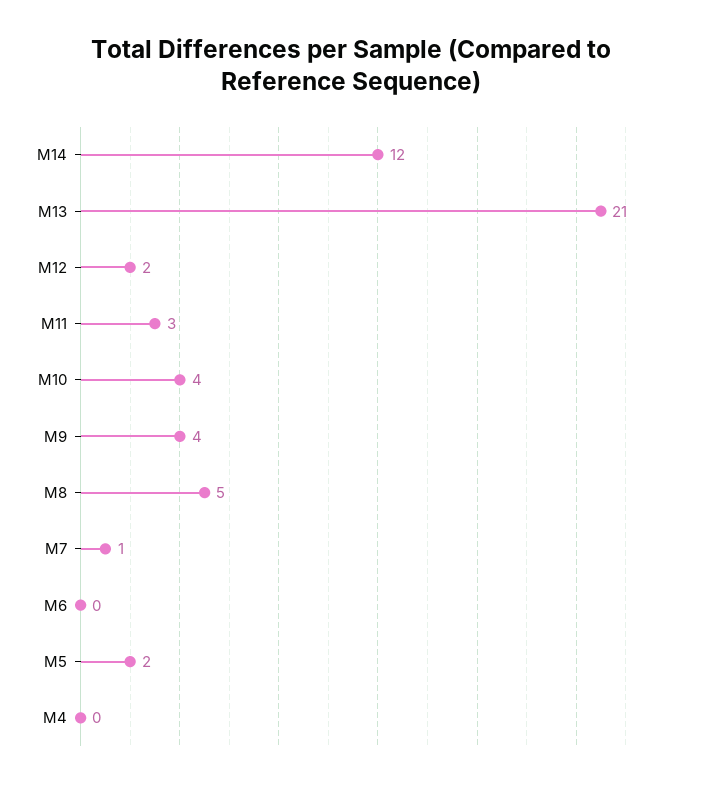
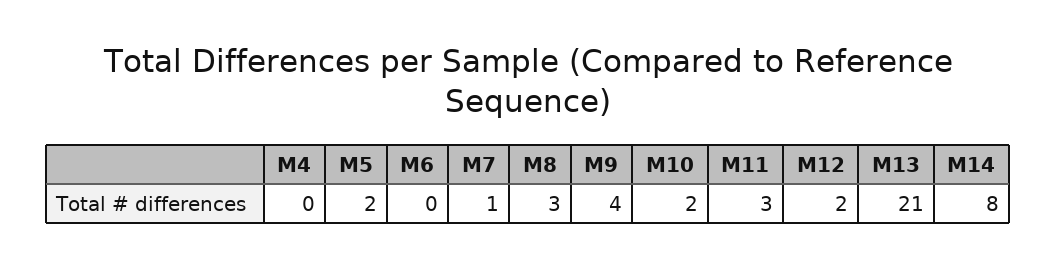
M14: 12 -> 8
M10: 4 -> 2
M8: 5 -> 3

